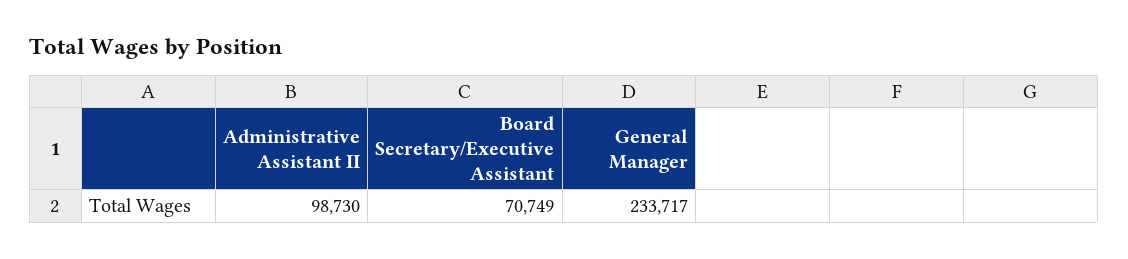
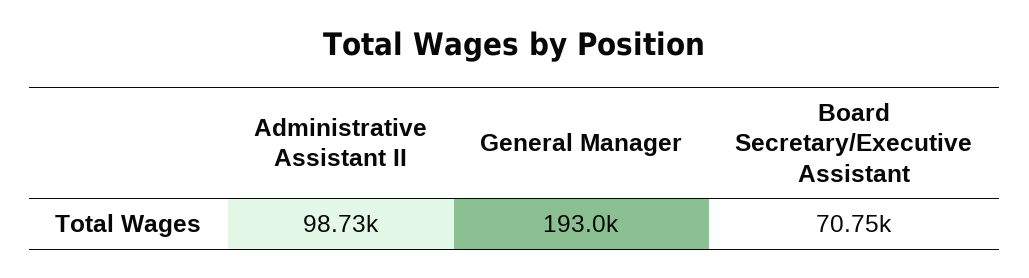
General Manager: 233717 -> 193000

